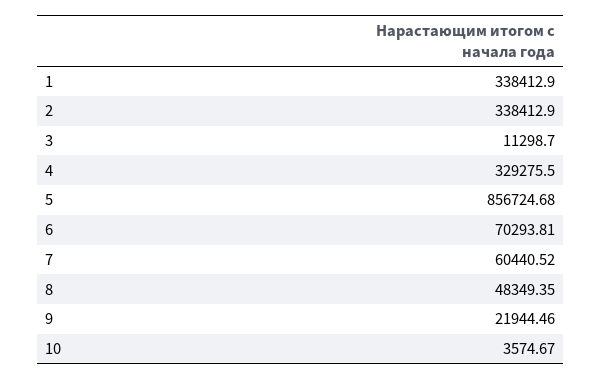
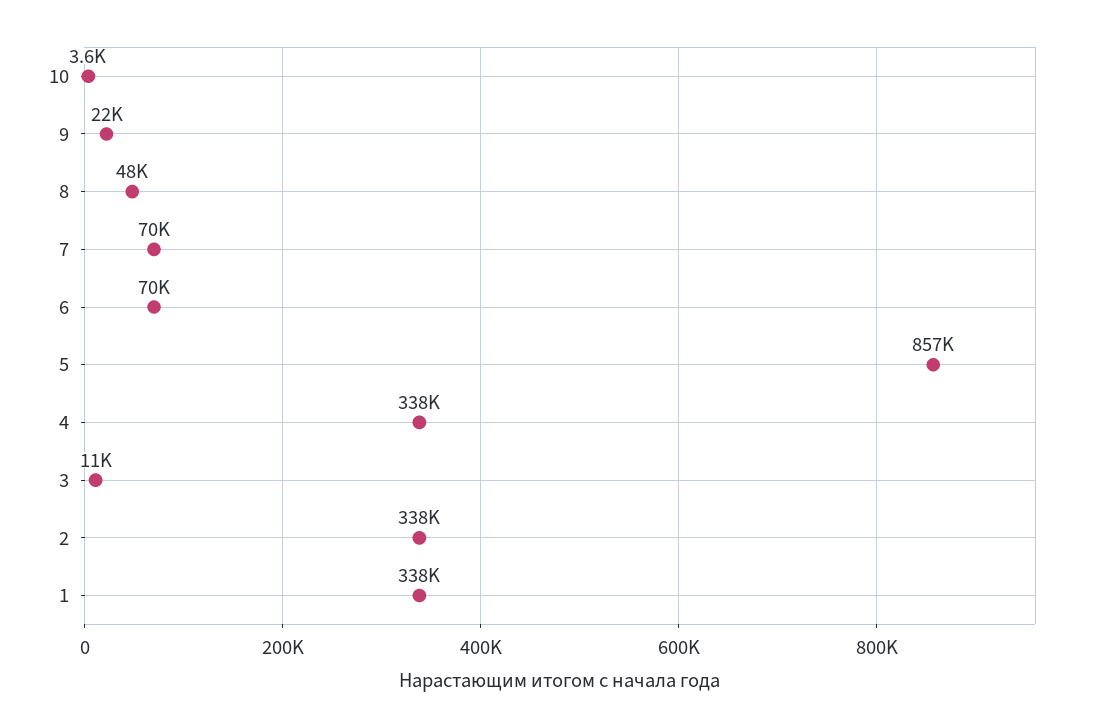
4: 329275.5 -> 338000
7: 60440.52 -> 70000

